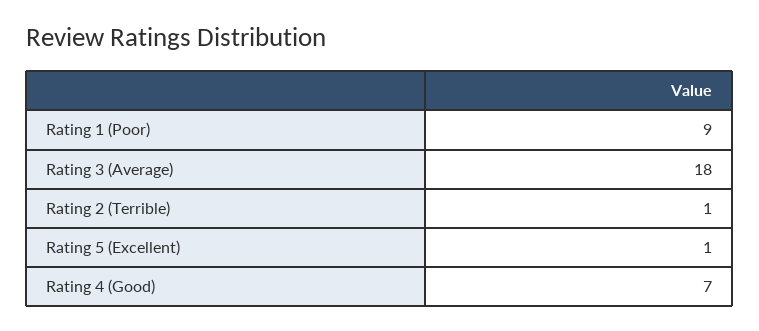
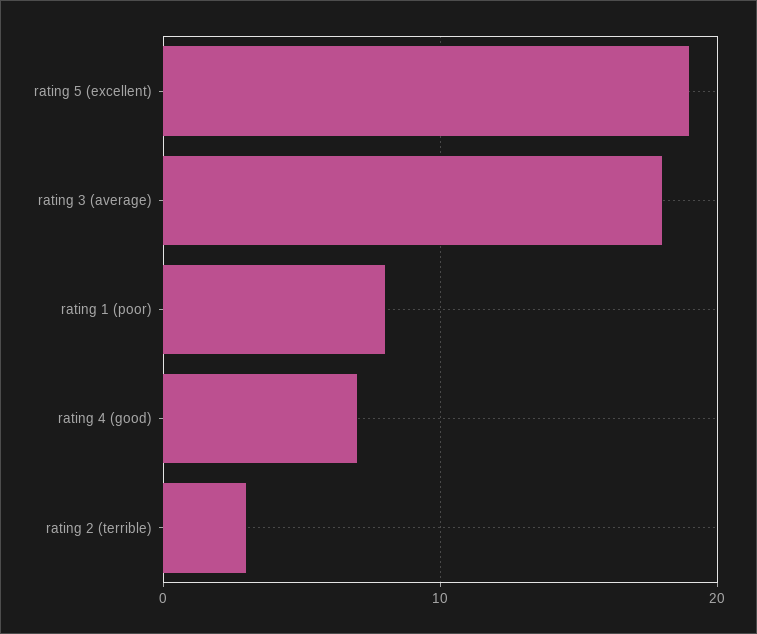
Rating 1 (Poor): 9 -> 8
Rating 2 (Terrible): 1 -> 3
Rating 5 (Excellent): 1 -> 19

